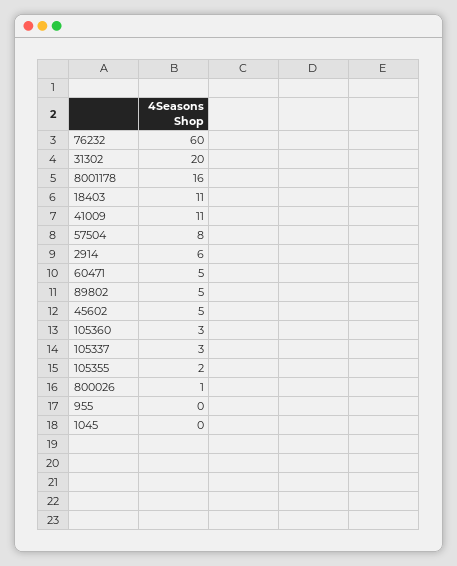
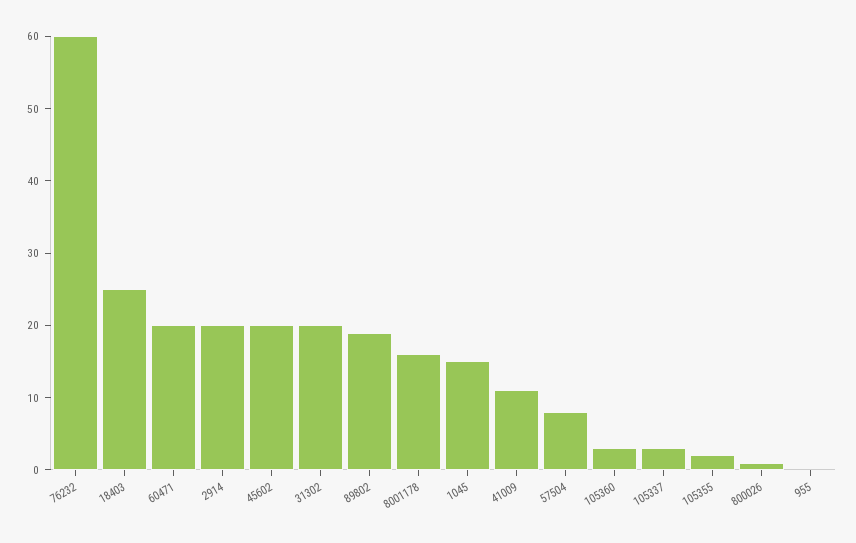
18403: 11 -> 25
2914: 6 -> 20
60471: 5 -> 20
89802: 5 -> 20
45602: 5 -> 20
1045: 0 -> 15

